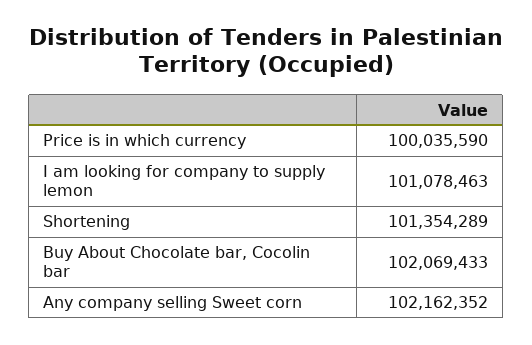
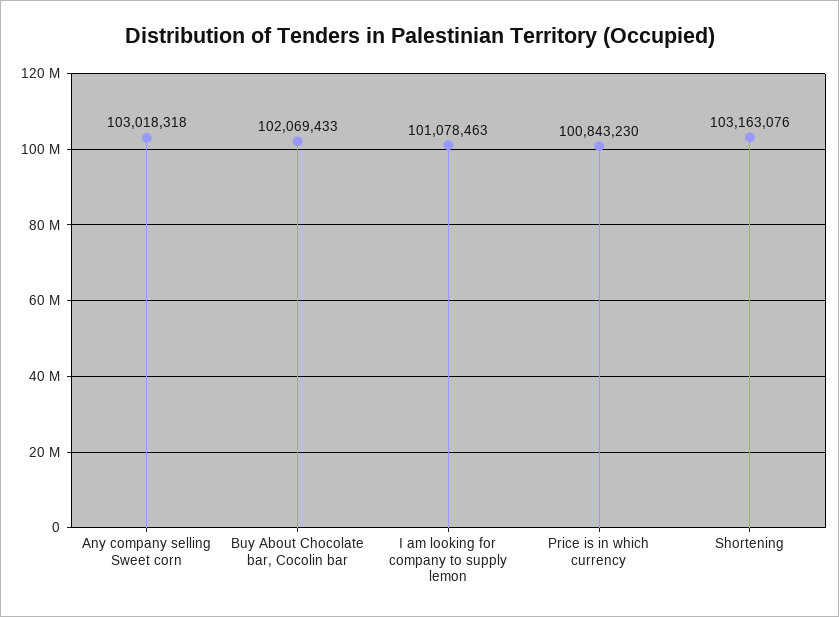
Price is in which currency: 100035590 -> 100843230
Shortening: 101354289 -> 103163076
Any company selling Sweet corn: 102162352 -> 103018318

